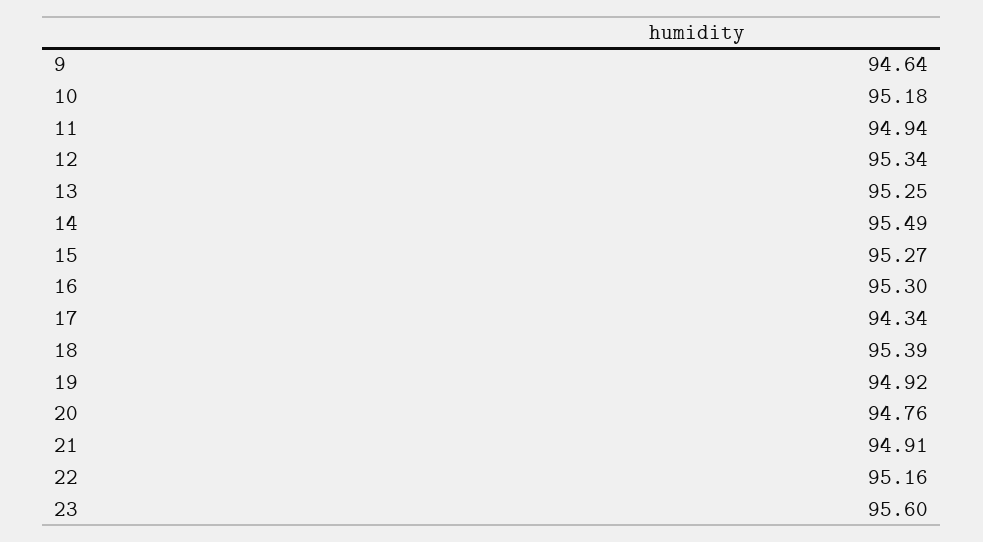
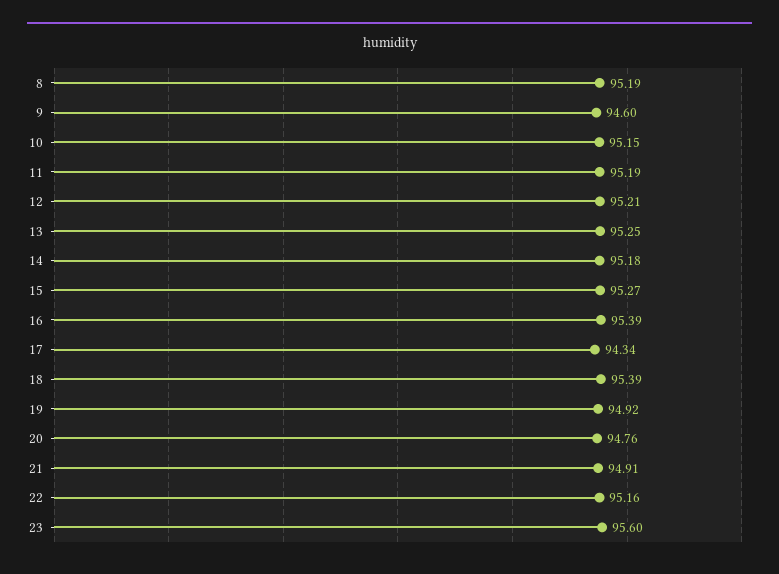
9: 94.64 -> 94.6
10: 95.18 -> 95.15
11: 94.94 -> 95.19
12: 95.34 -> 95.21
14: 95.49 -> 95.18
16: 95.3 -> 95.39
8: none -> 95.19

